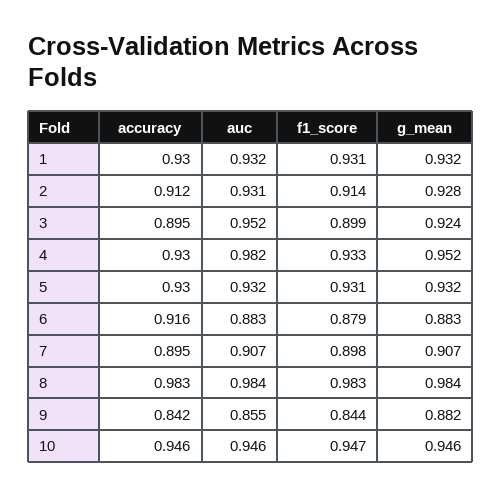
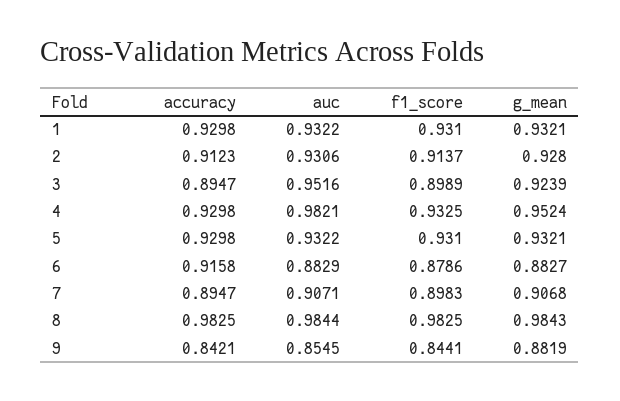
accuracy, 10: 0.946 -> none
auc, 10: 0.946 -> none
f1_score, 10: 0.947 -> none
g_mean, 10: 0.946 -> none

